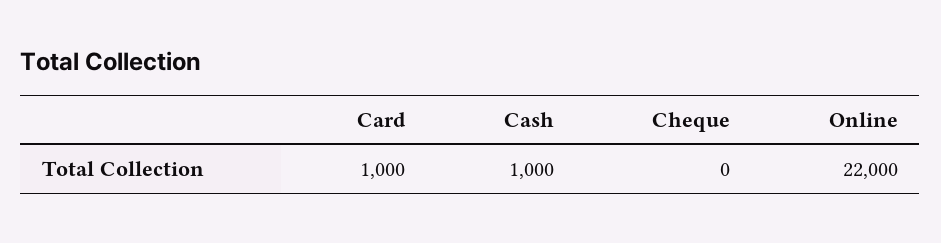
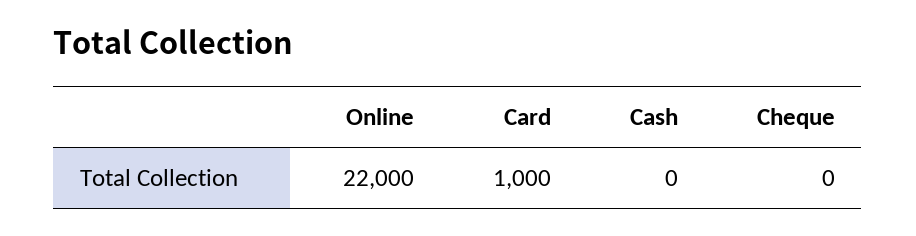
Cash: 1000 -> 0

